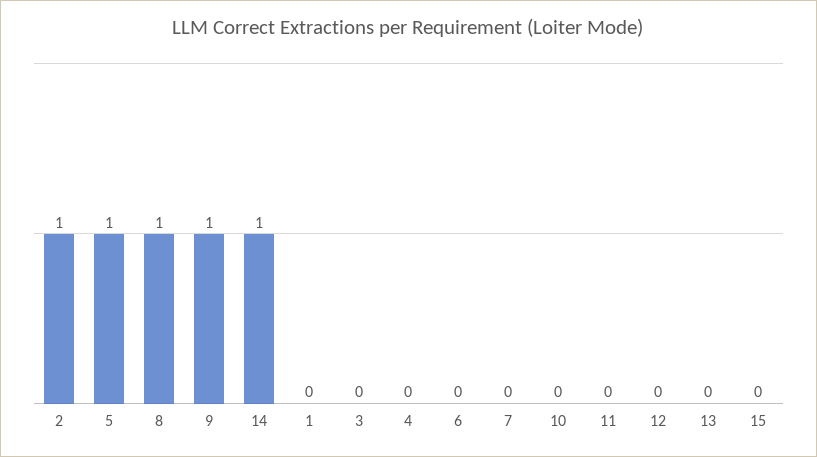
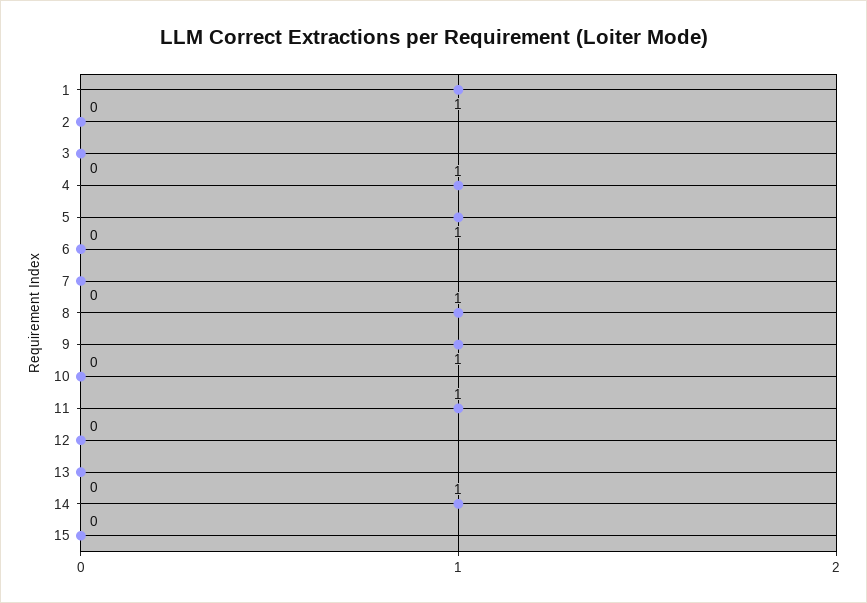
2: 1 -> 0
1: 0 -> 1
4: 0 -> 1
11: 0 -> 1

